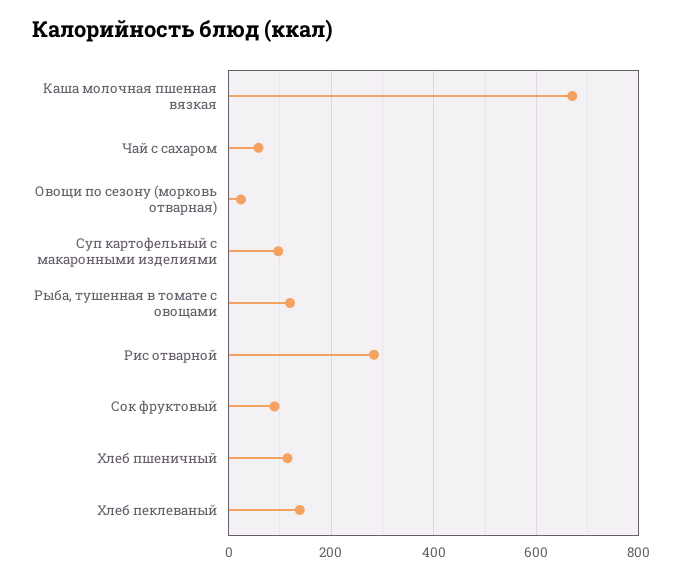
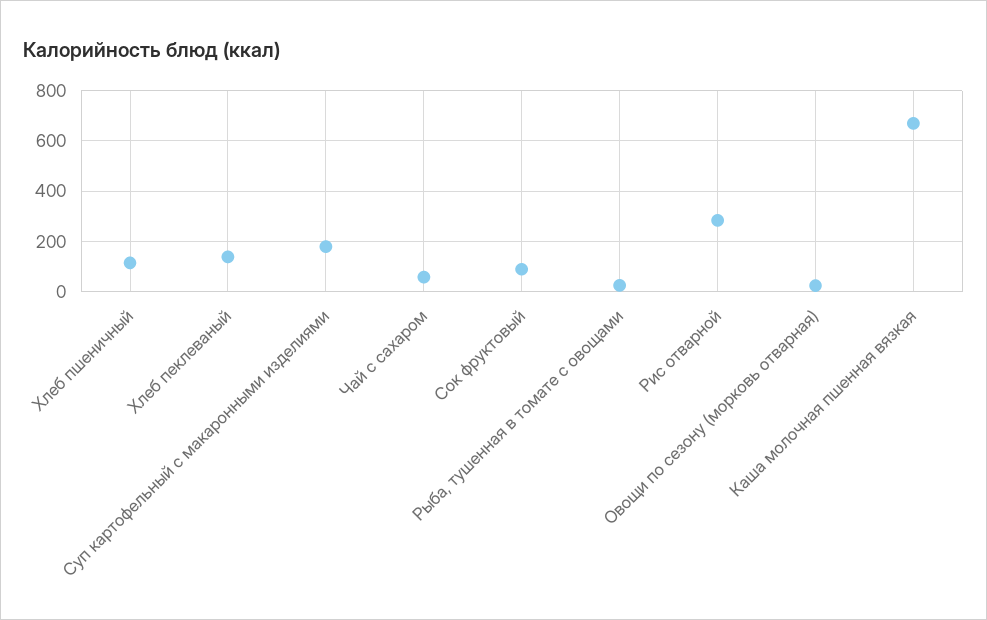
Суп картофельный с макаронными изделиями: 100 -> 175
Рыба, тушенная в томате с овощами: 120 -> 25

